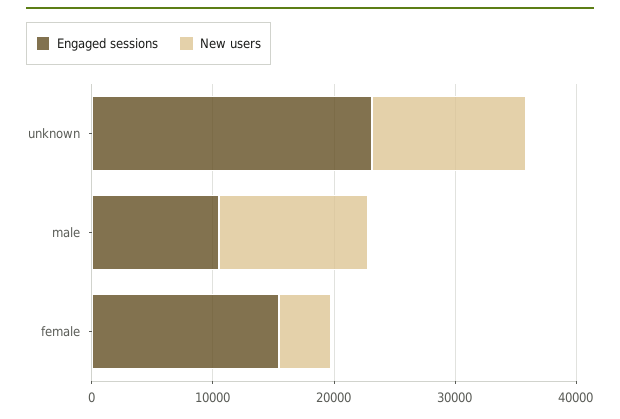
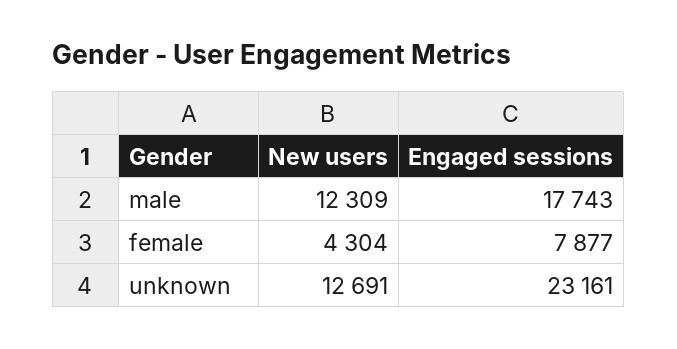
Engaged sessions, male: 10000 -> 17743
Engaged sessions, female: 16000 -> 7877

